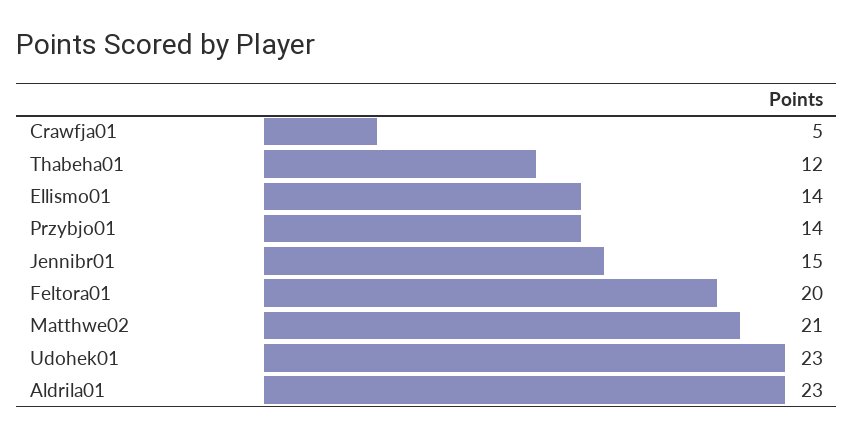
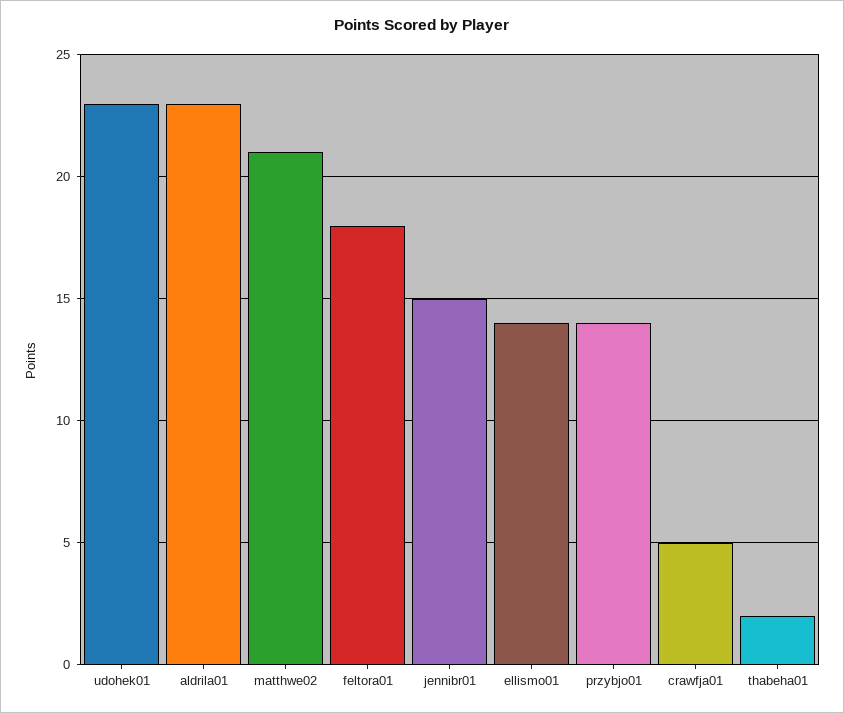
Thabeha01: 12 -> 2
Feltora01: 20 -> 18

